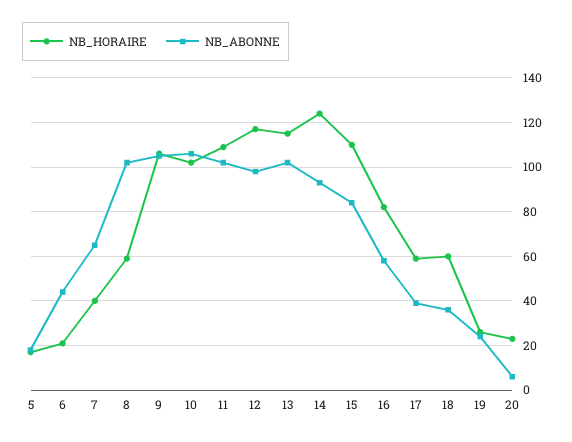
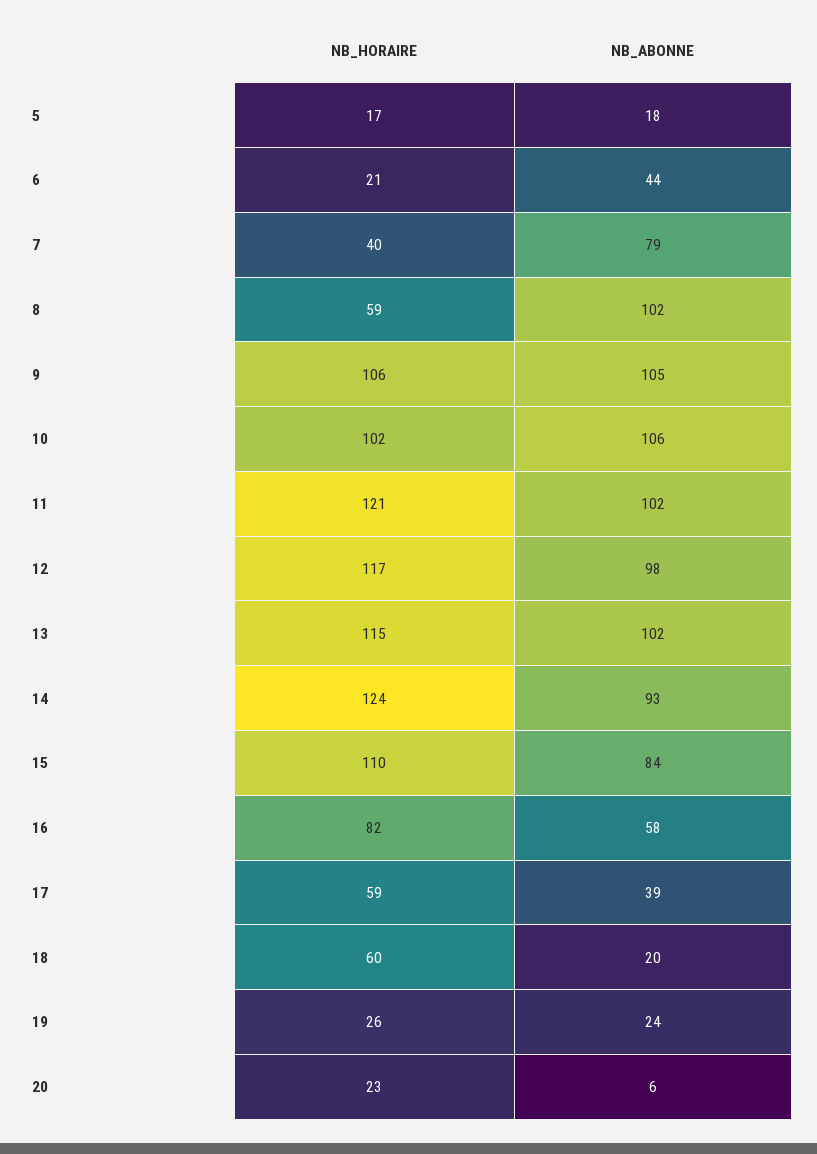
NB_ABONNE, 7: 65 -> 79
NB_HORAIRE, 11: 110 -> 121
NB_ABONNE, 18: 35 -> 20

